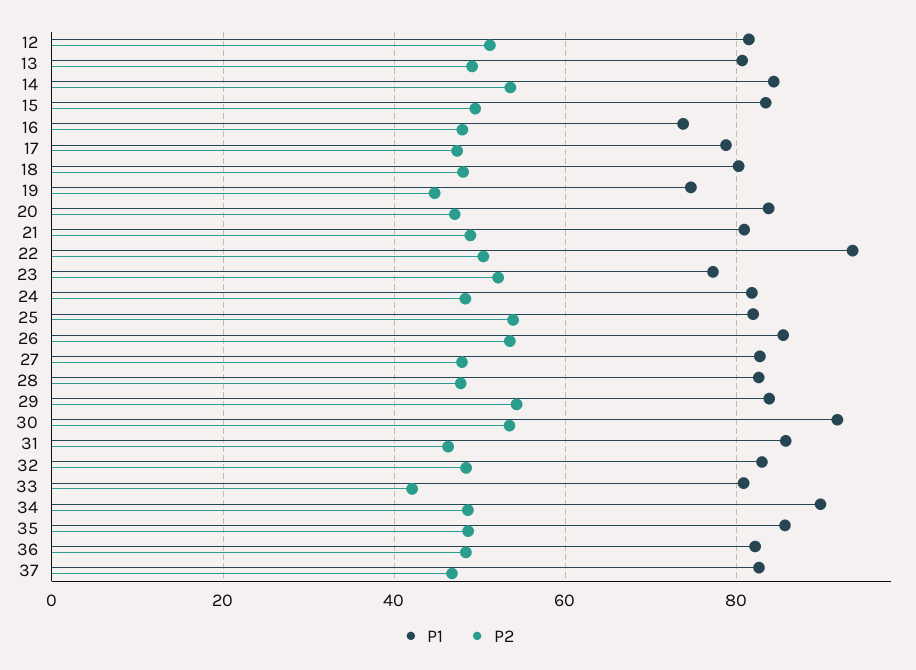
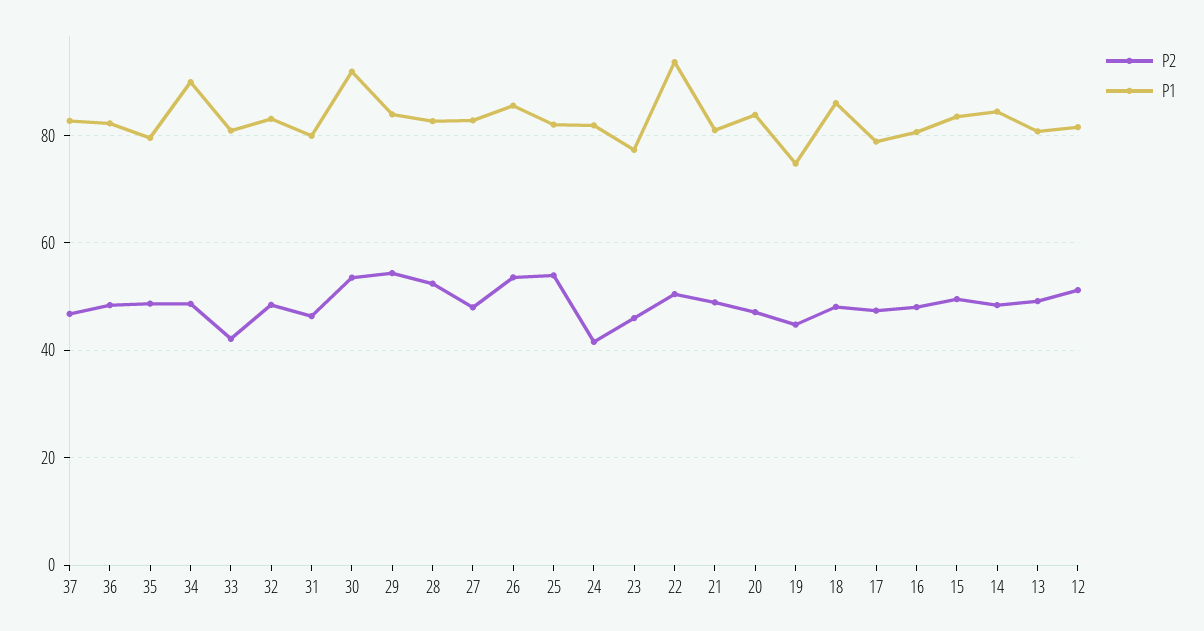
P2, 14: 54 -> 48
P1, 16: 74 -> 80
P1, 18: 80 -> 86
P2, 23: 52 -> 46
P2, 24: 48 -> 42
P2, 28: 48 -> 52
P1, 31: 86 -> 80
P1, 35: 86 -> 80

